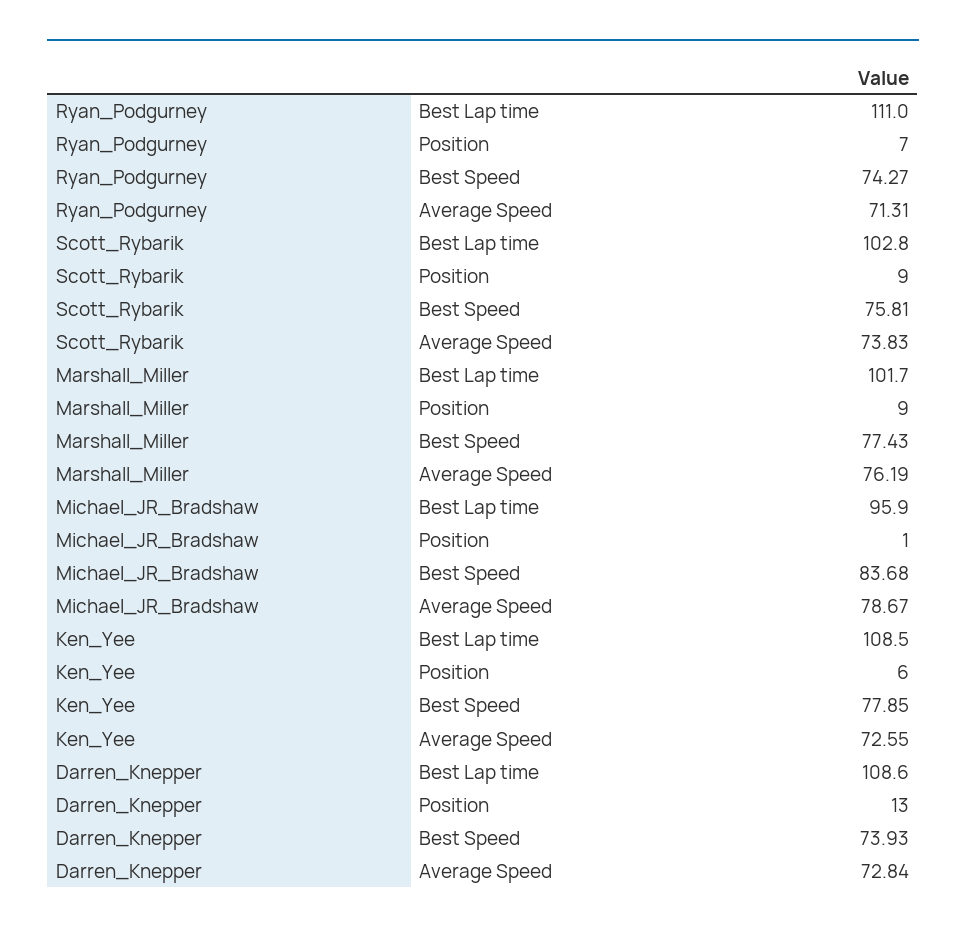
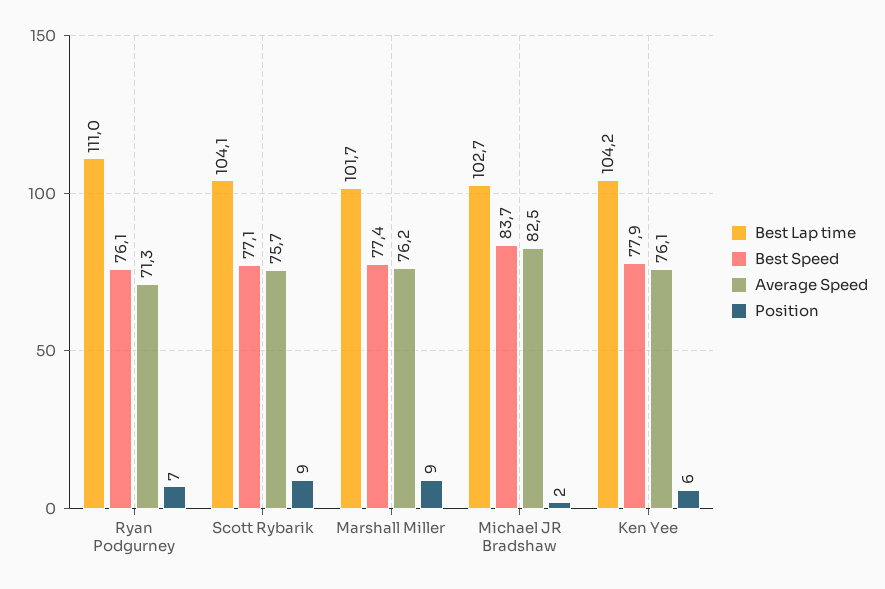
Best Speed, Ryan_Podgurney: 74.27 -> 76.1
Best Lap time, Scott_Rybarik: 102.8 -> 104.1
Best Speed, Scott_Rybarik: 75.81 -> 77.1
Average Speed, Scott_Rybarik: 73.83 -> 75.7
Best Lap time, Michael_JR_Bradshaw: 95.9 -> 102.7
Position, Michael_JR_Bradshaw: 1 -> 2
Average Speed, Michael_JR_Bradshaw: 78.67 -> 82.5
Best Lap time, Ken_Yee: 108.5 -> 104.2
Average Speed, Ken_Yee: 72.55 -> 76.1
Best Lap time, Darren_Knepper: 108.6 -> none
Position, Darren_Knepper: 13 -> none
Best Speed, Darren_Knepper: 73.93 -> none
Average Speed, Darren_Knepper: 72.84 -> none

